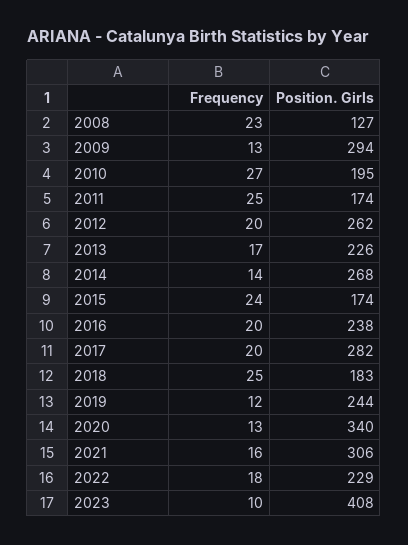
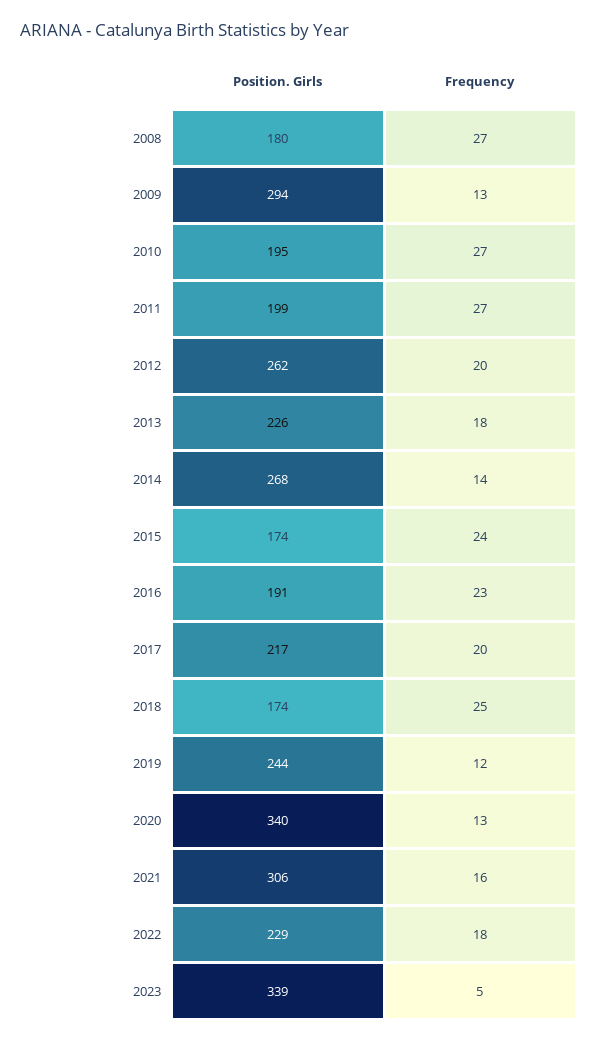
Frequency, 2008: 23 -> 27
Position. Girls, 2008: 127 -> 180
Frequency, 2011: 25 -> 27
Position. Girls, 2011: 174 -> 199
Frequency, 2013: 17 -> 18
Frequency, 2016: 20 -> 23
Position. Girls, 2016: 238 -> 191
Position. Girls, 2017: 282 -> 217
Position. Girls, 2018: 183 -> 174
Frequency, 2023: 10 -> 5
Position. Girls, 2023: 408 -> 339

